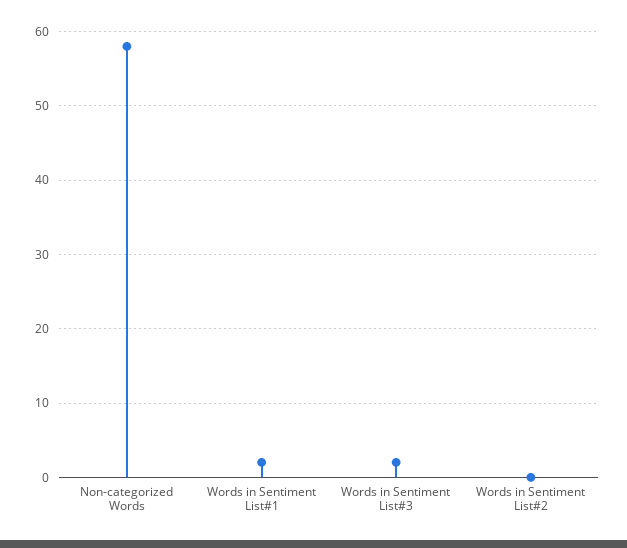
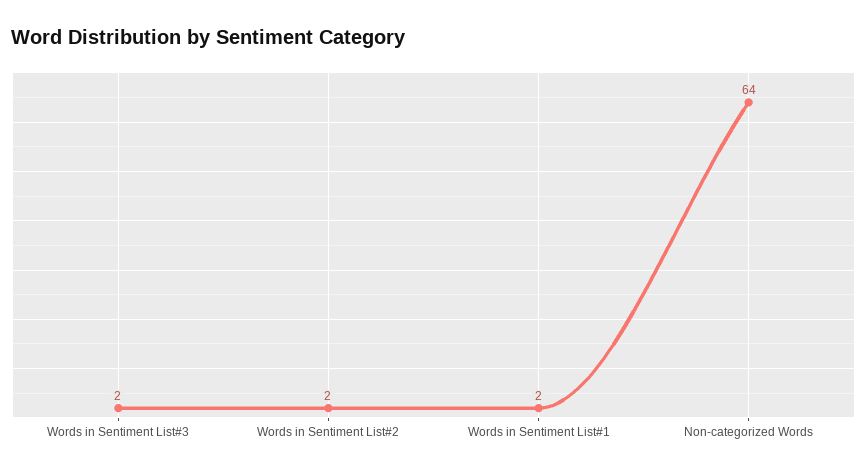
Non-categorized Words: 58 -> 64
Words in Sentiment List#2: 0 -> 2

